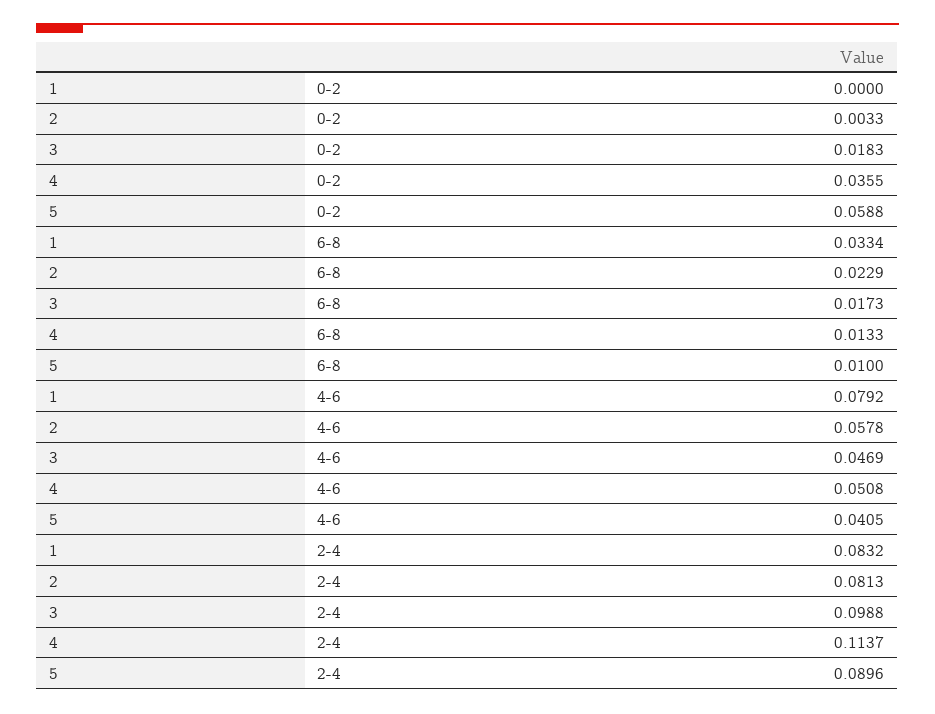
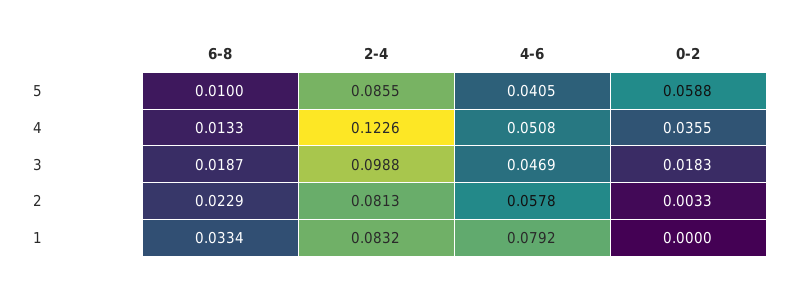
3, 6-8: 0.0173 -> 0.0187
4, 2-4: 0.1137 -> 0.1226
5, 2-4: 0.0896 -> 0.0855

